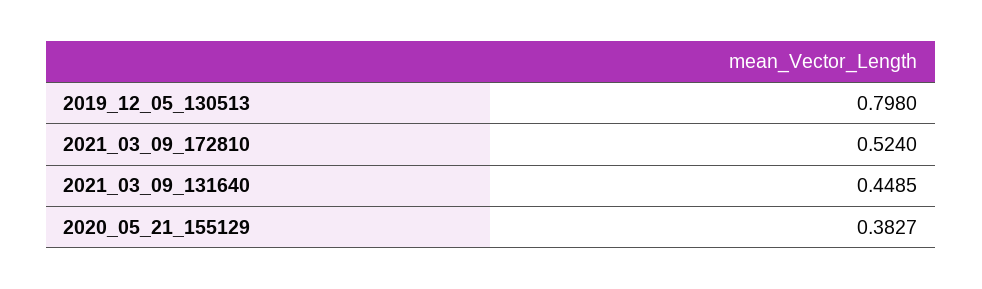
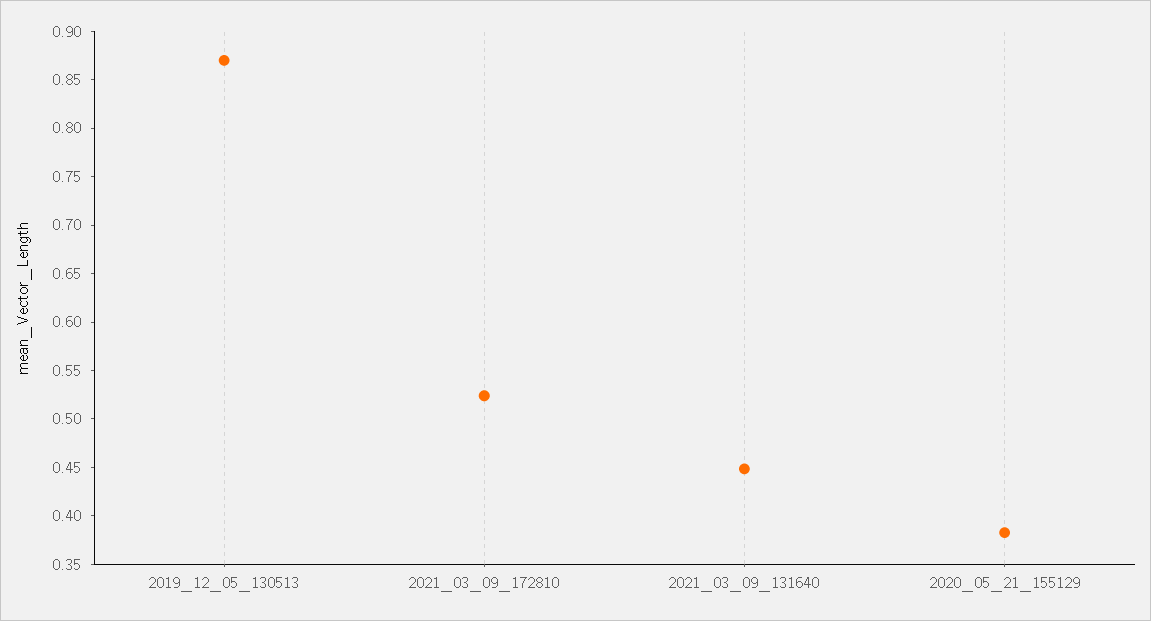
2019_12_05_130513: 0.798 -> 0.87

